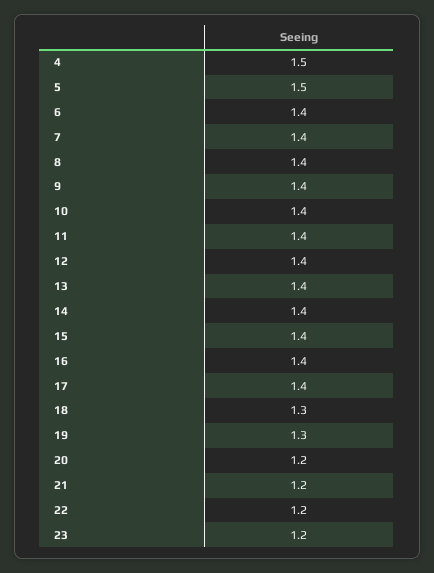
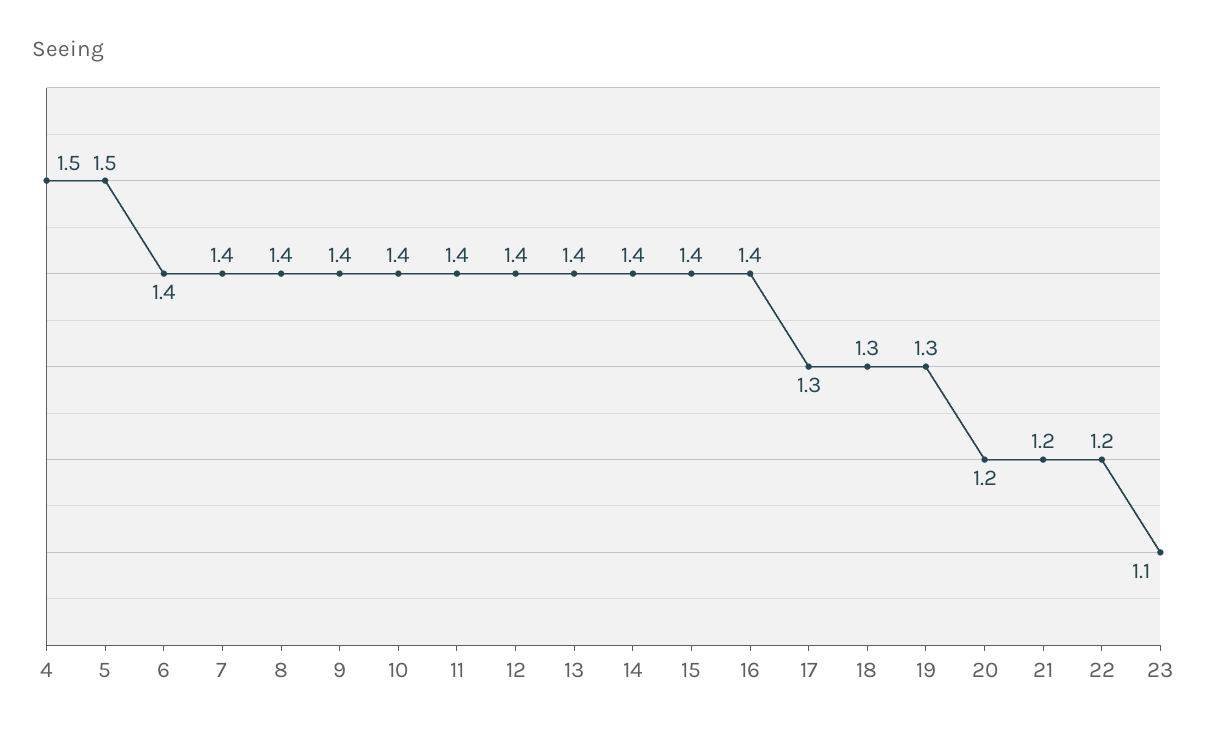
17: 1.4 -> 1.3
23: 1.2 -> 1.1

